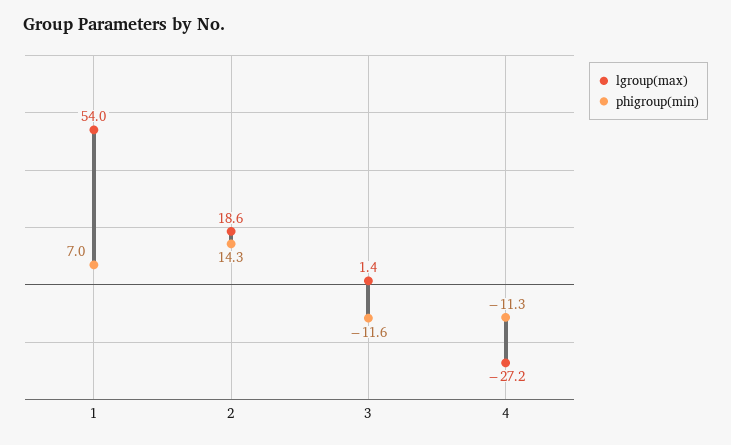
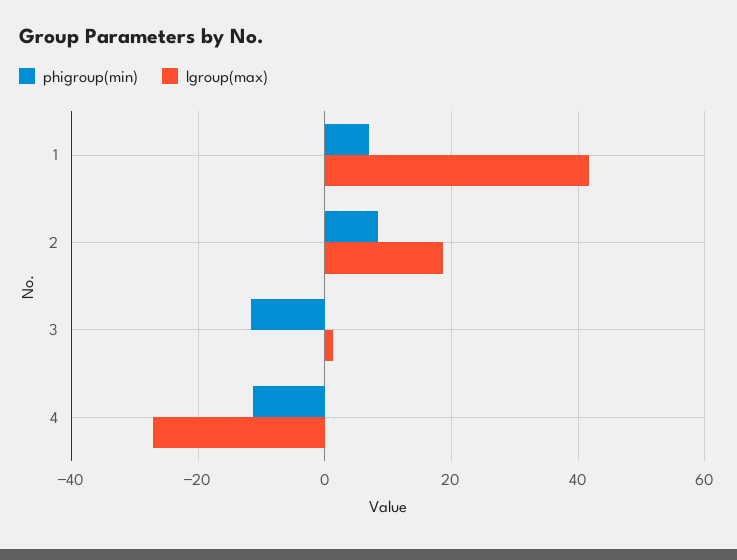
lgroup(max), 1: 54 -> 42
phigroup(min), 2: 14.3 -> 8

